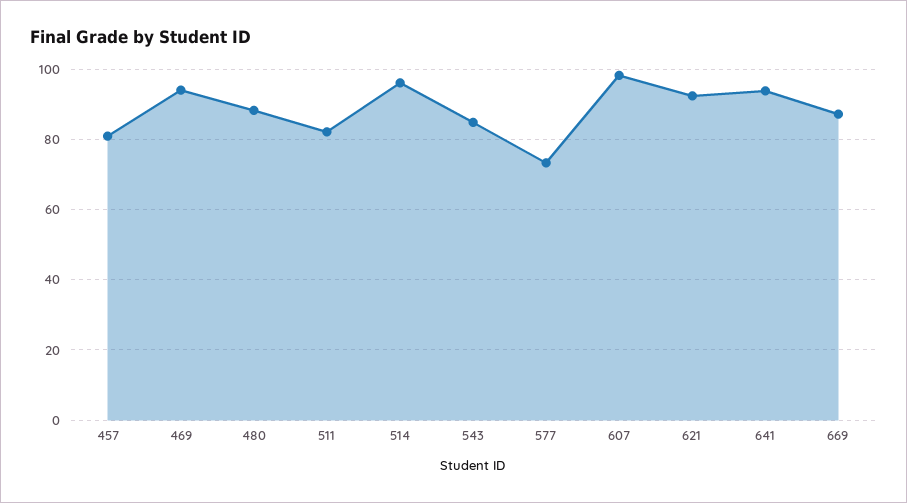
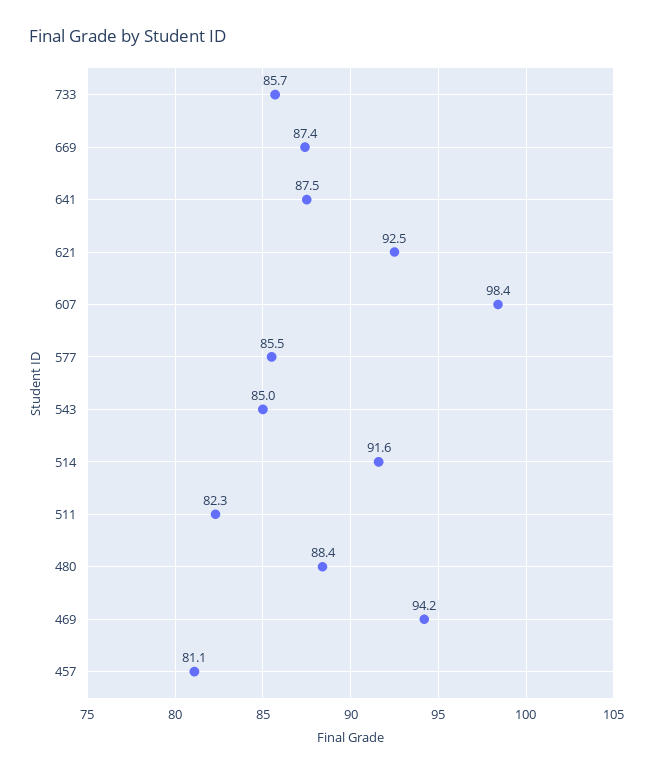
514: 96 -> 91.6
577: 74 -> 85.5
641: 94 -> 87.5
733: none -> 85.7

